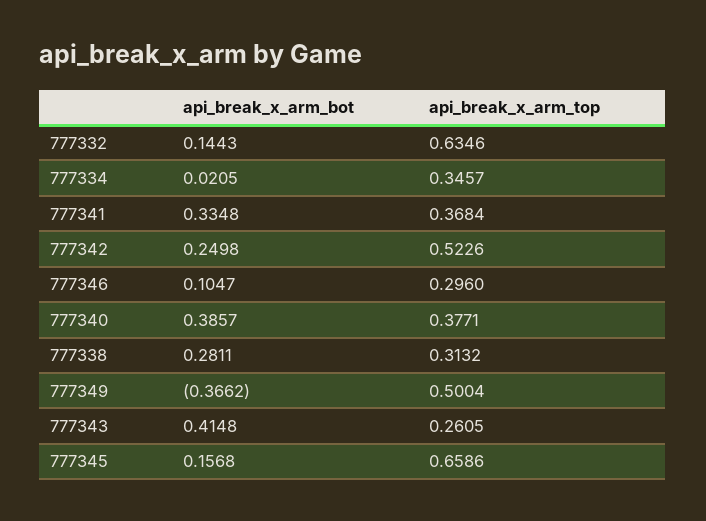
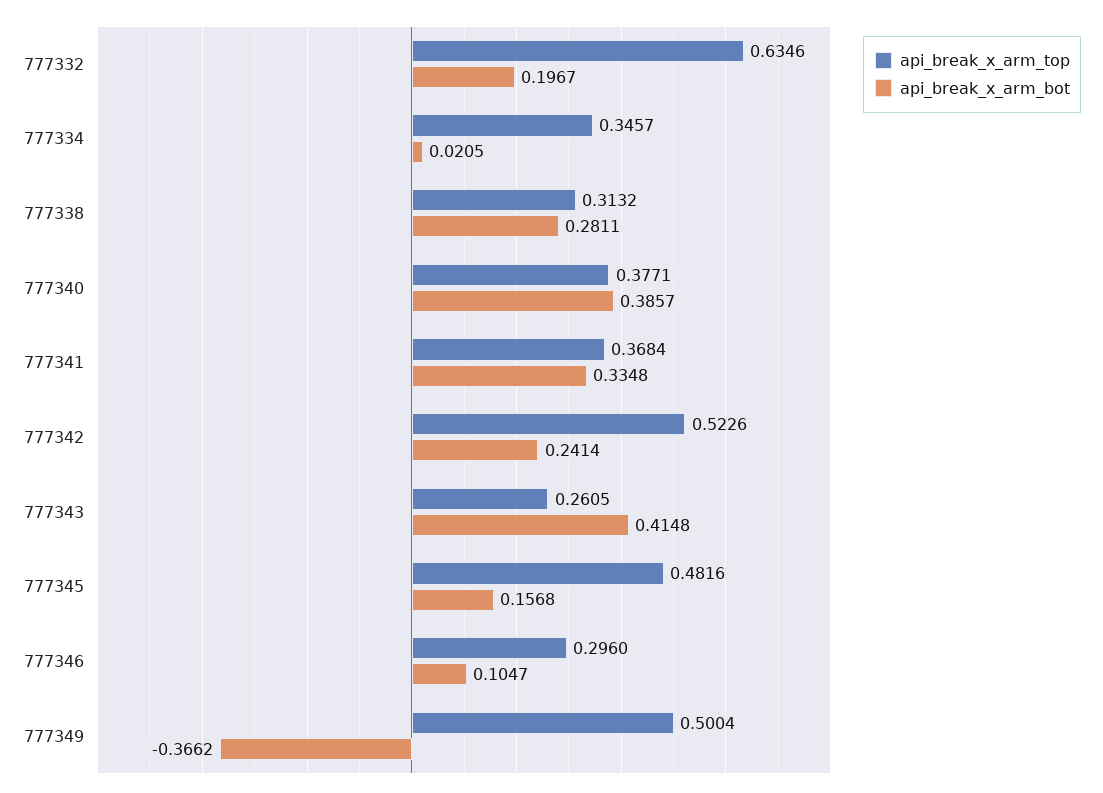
api_break_x_arm_bot, 777332: 0.1443 -> 0.1967
api_break_x_arm_bot, 777342: 0.2498 -> 0.2414
api_break_x_arm_top, 777345: 0.6586 -> 0.4816

